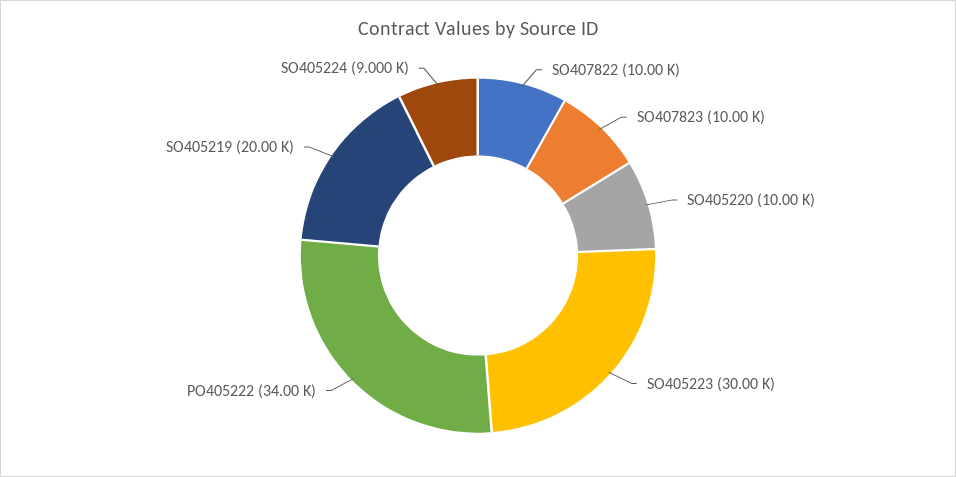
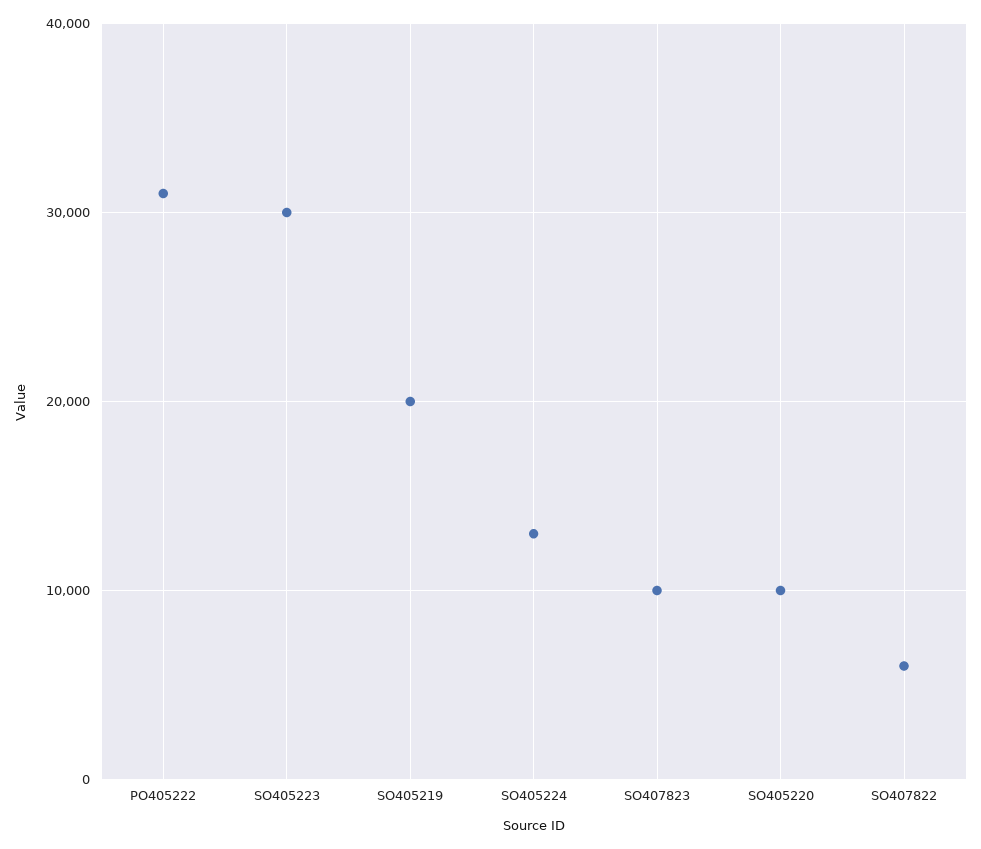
SO407822: 10000 -> 6000
PO405222: 34000 -> 31000
SO405224: 9000 -> 13000

